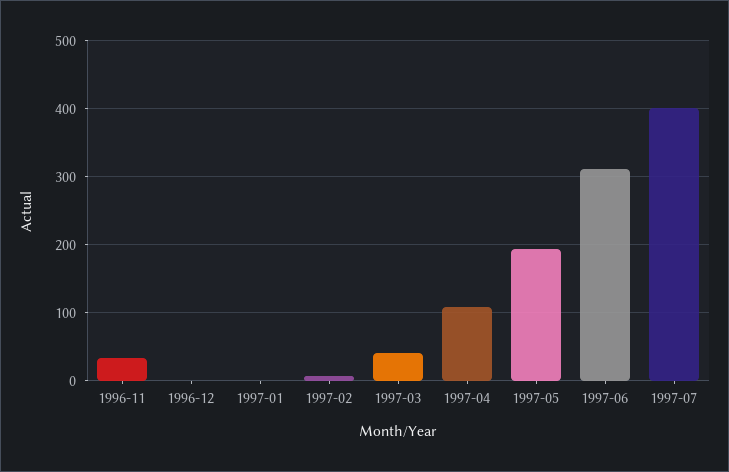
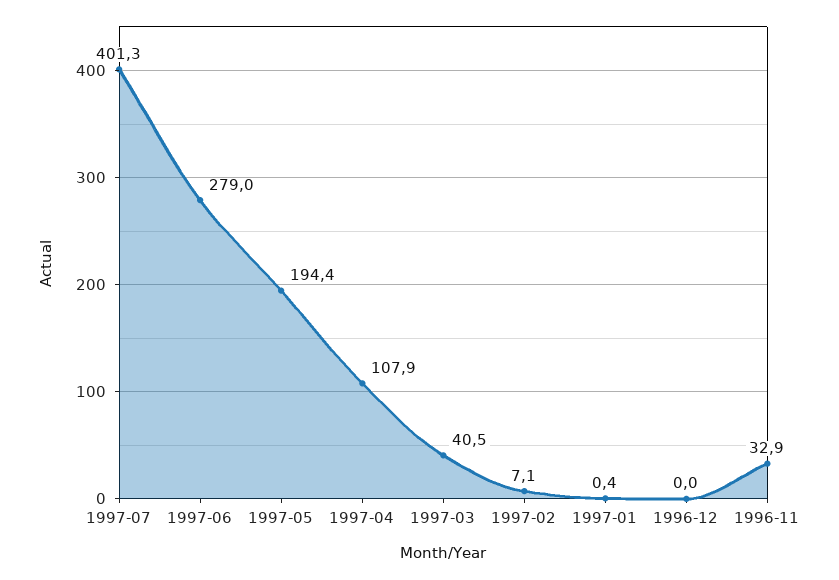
1997-06: 310 -> 279

